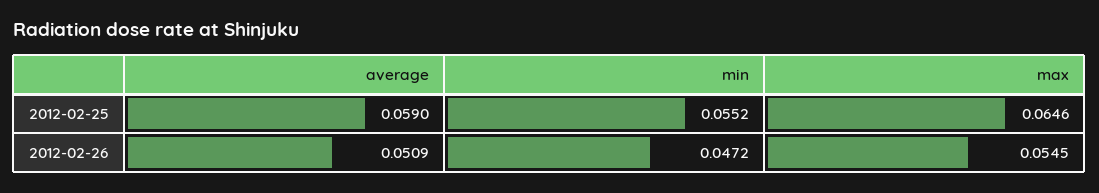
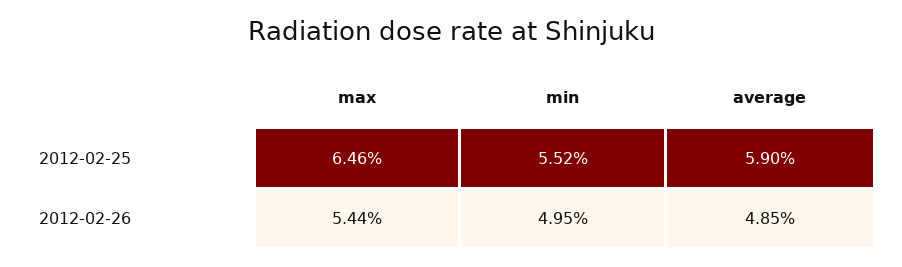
average, 2012-02-26: 0.0509 -> 0.0485
min, 2012-02-26: 0.0472 -> 0.0495
max, 2012-02-26: 0.0545 -> 0.0544

